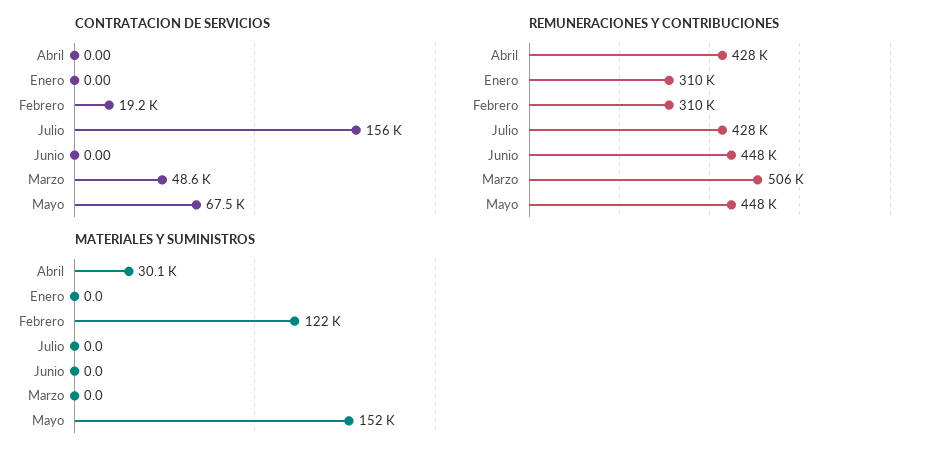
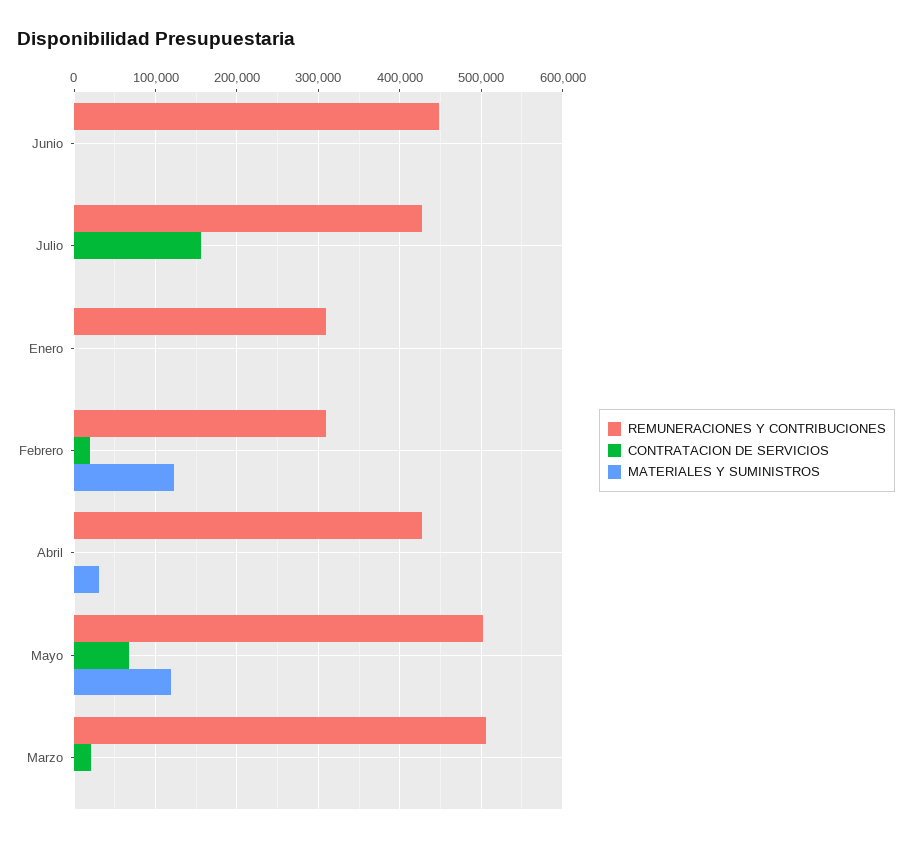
CONTRATACION DE SERVICIOS, Marzo: 48600 -> 20000
REMUNERACIONES Y CONTRIBUCIONES, Mayo: 448000 -> 500000
MATERIALES Y SUMINISTROS, Mayo: 152000 -> 120000

